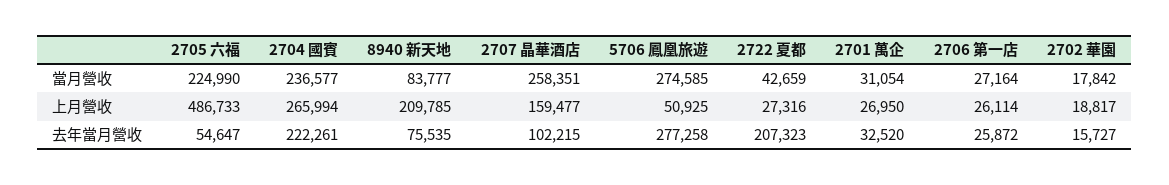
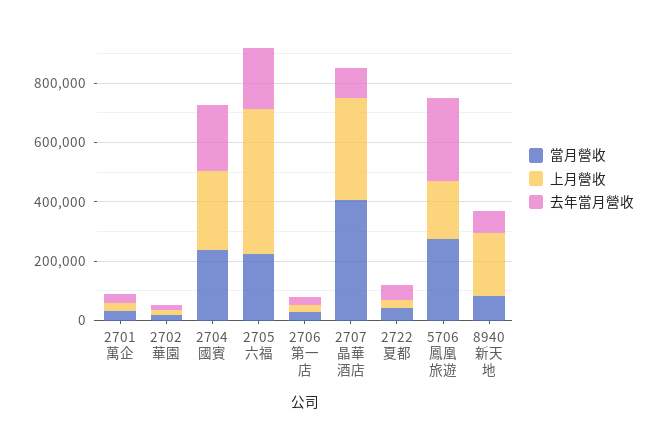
當月營收, 2707 晶華酒店: 258351 -> 400000
上月營收, 2707 晶華酒店: 159477 -> 350000
上月營收, 5706 鳳凰旅遊: 50925 -> 200000
去年當月營收, 2705 六福: 54647 -> 200000
去年當月營收, 2722 夏都: 207323 -> 50000

